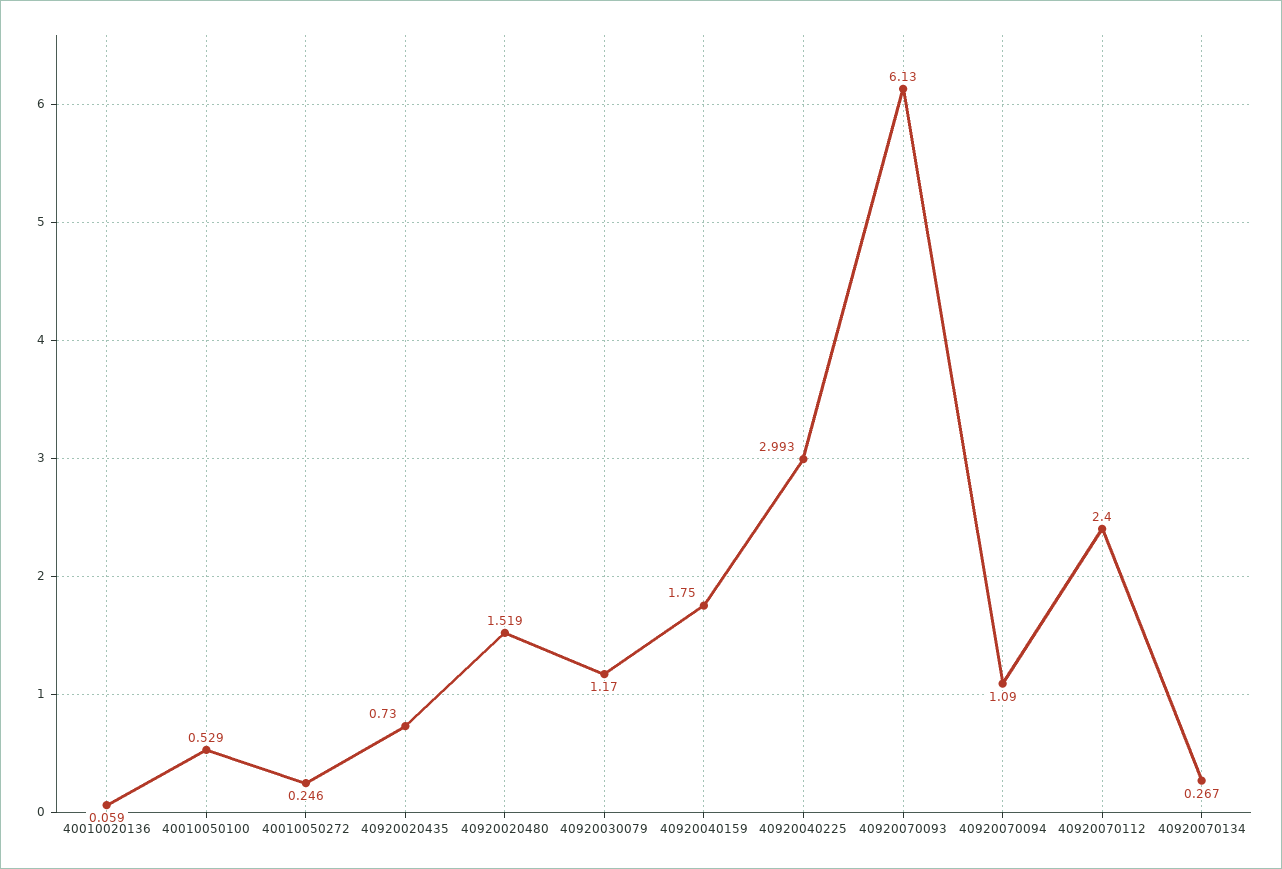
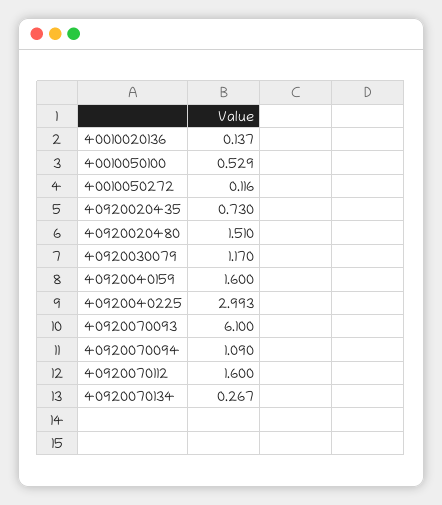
40010020136: 0.059 -> 0.137
40010050272: 0.246 -> 0.116
40920020480: 1.519 -> 1.51
40920040159: 1.75 -> 1.6
40920070093: 6.13 -> 6.1
40920070112: 2.4 -> 1.6

